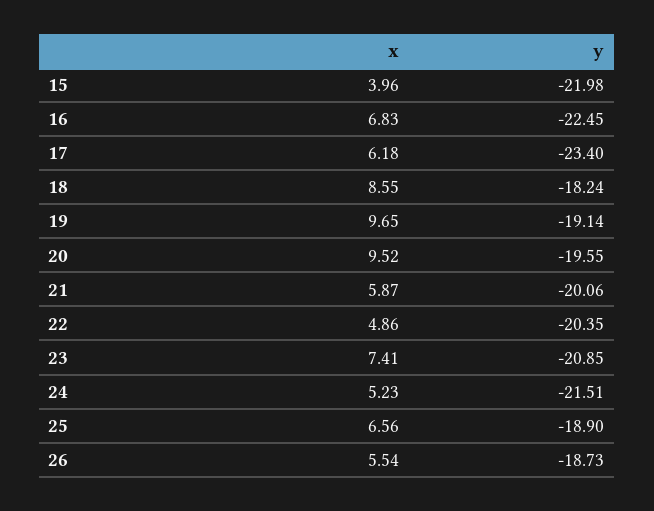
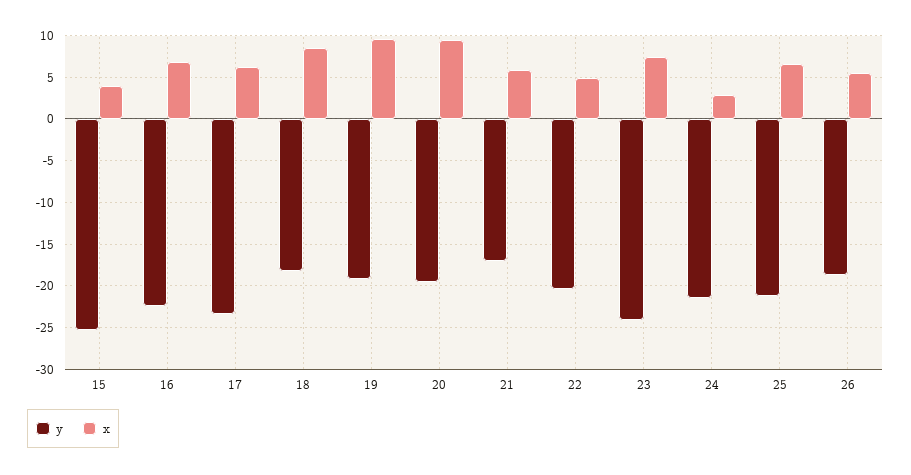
y, 15: -21.98 -> -25
y, 21: -20.06 -> -17
y, 23: -20.85 -> -24
x, 24: 5.23 -> 3
y, 25: -18.9 -> -21

